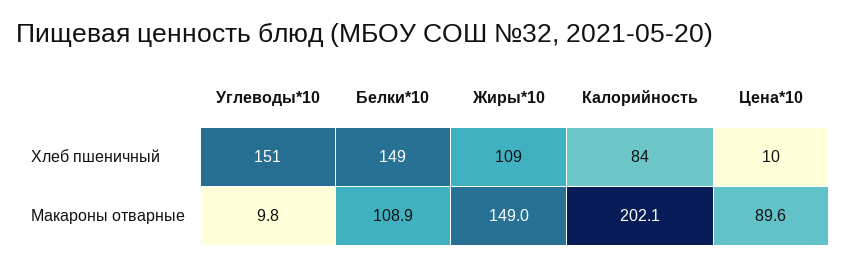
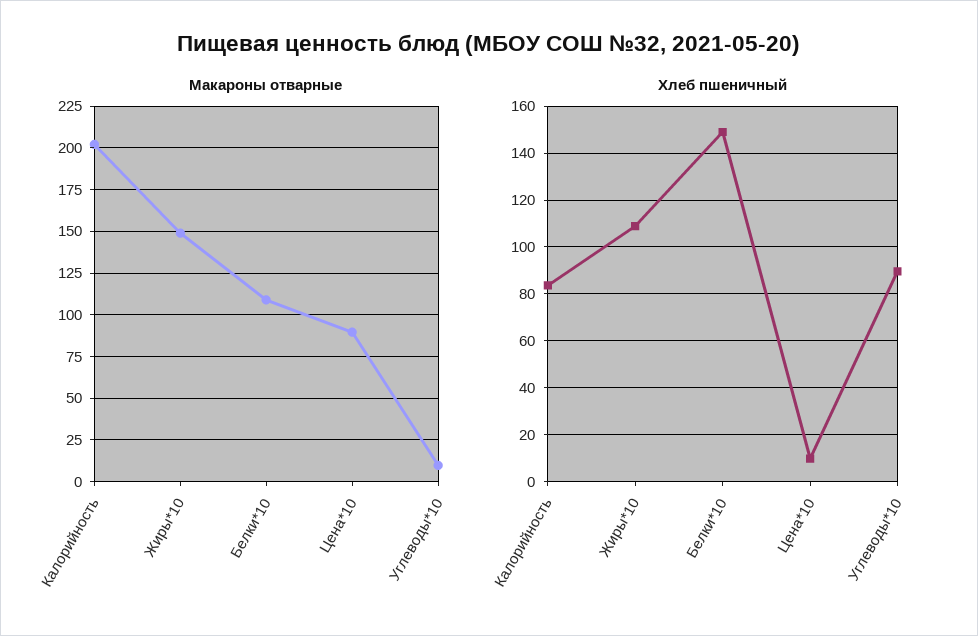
Хлеб пшеничный, Углеводы*10: 151 -> 90

